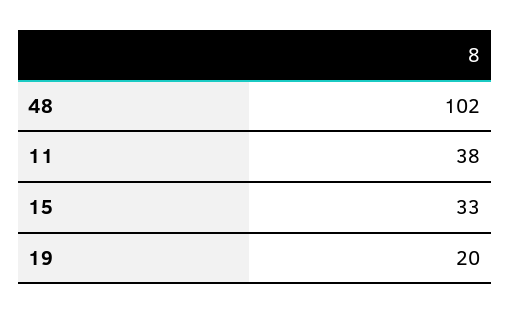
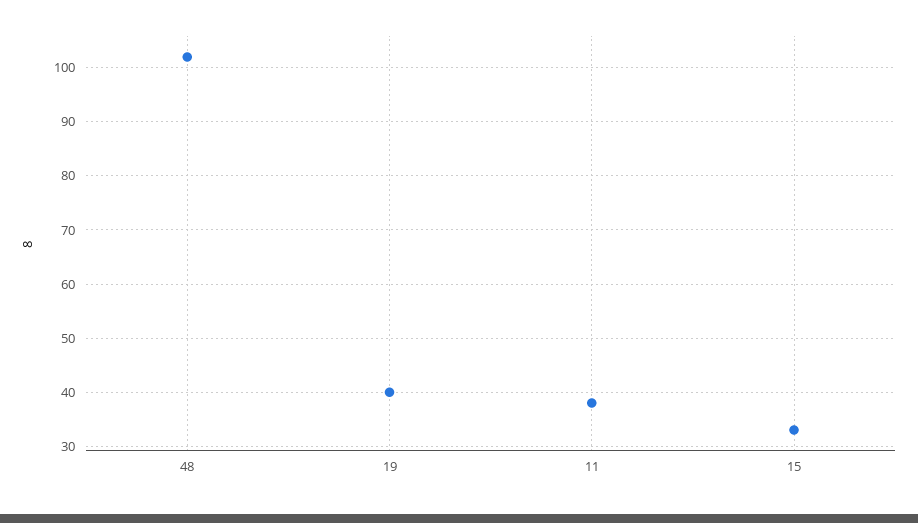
19: 20 -> 40

